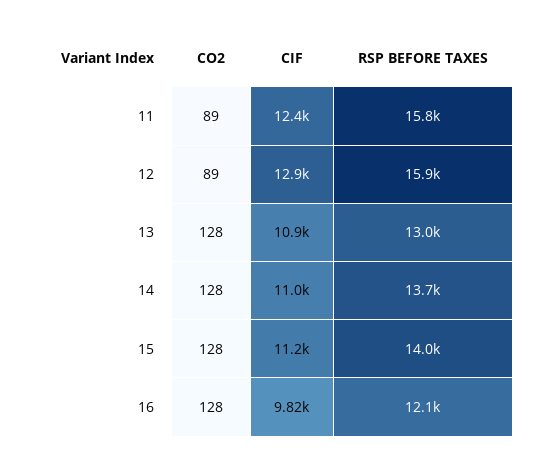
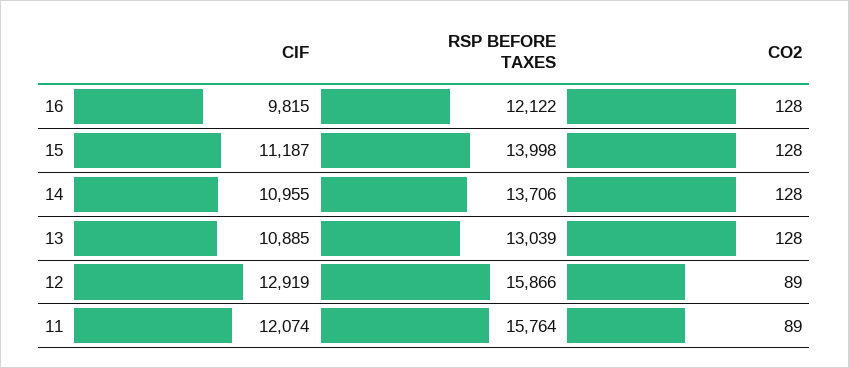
CIF, 11: 12400 -> 12074

